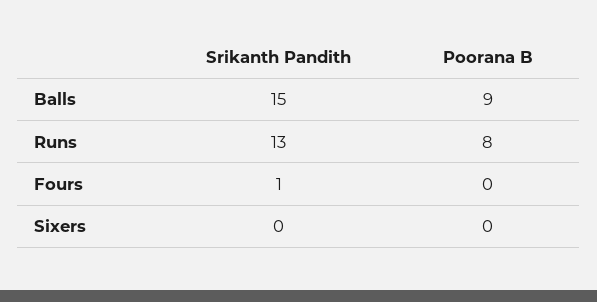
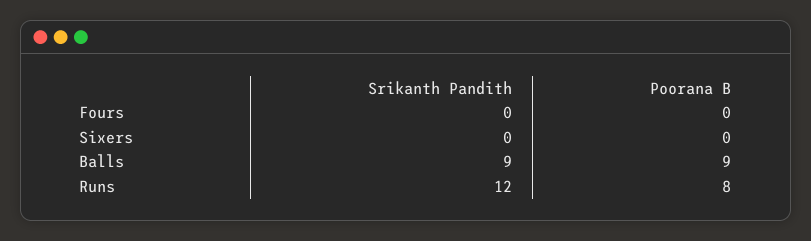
Srikanth Pandith, Balls: 15 -> 9
Srikanth Pandith, Runs: 13 -> 12
Srikanth Pandith, Fours: 1 -> 0

